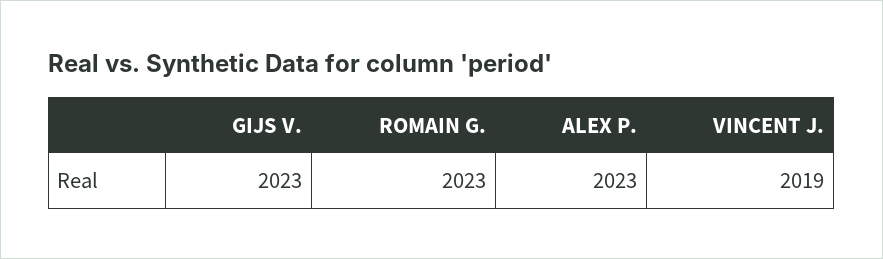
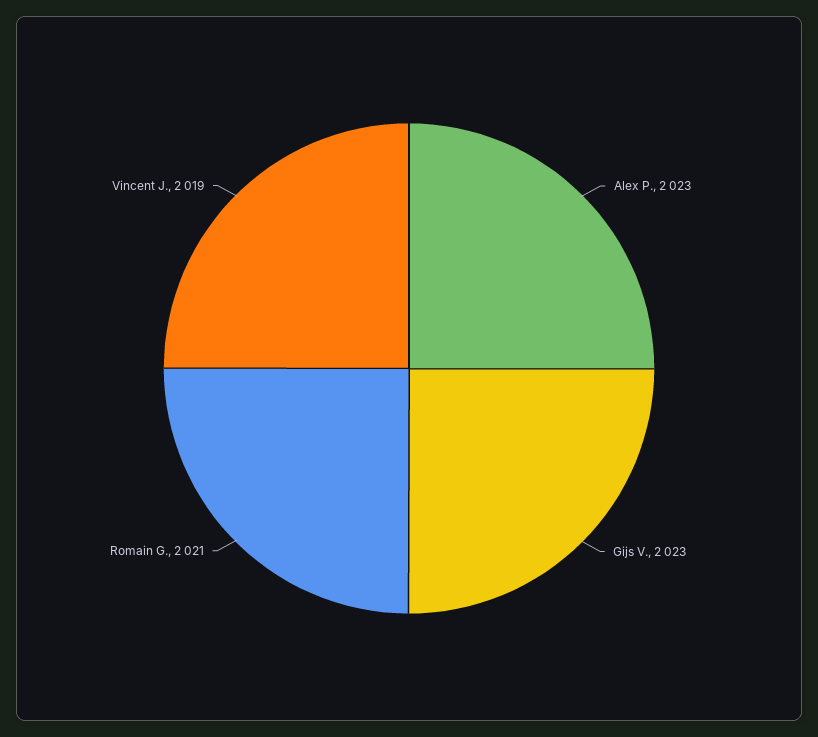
ROMAIN G.: 2023 -> 2021

